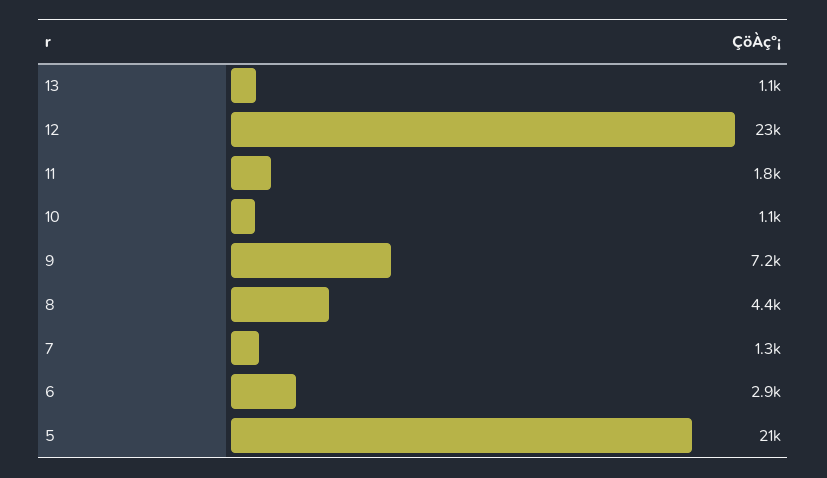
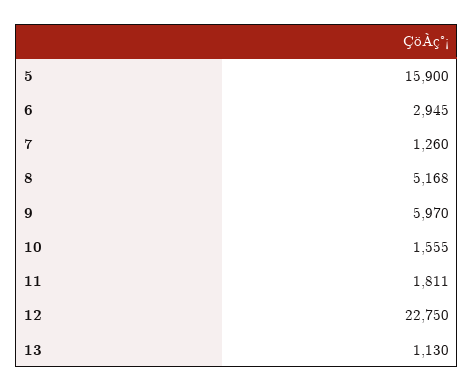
10: 1100 -> 1555
9: 7200 -> 5970
8: 4400 -> 5168
5: 21000 -> 15900

